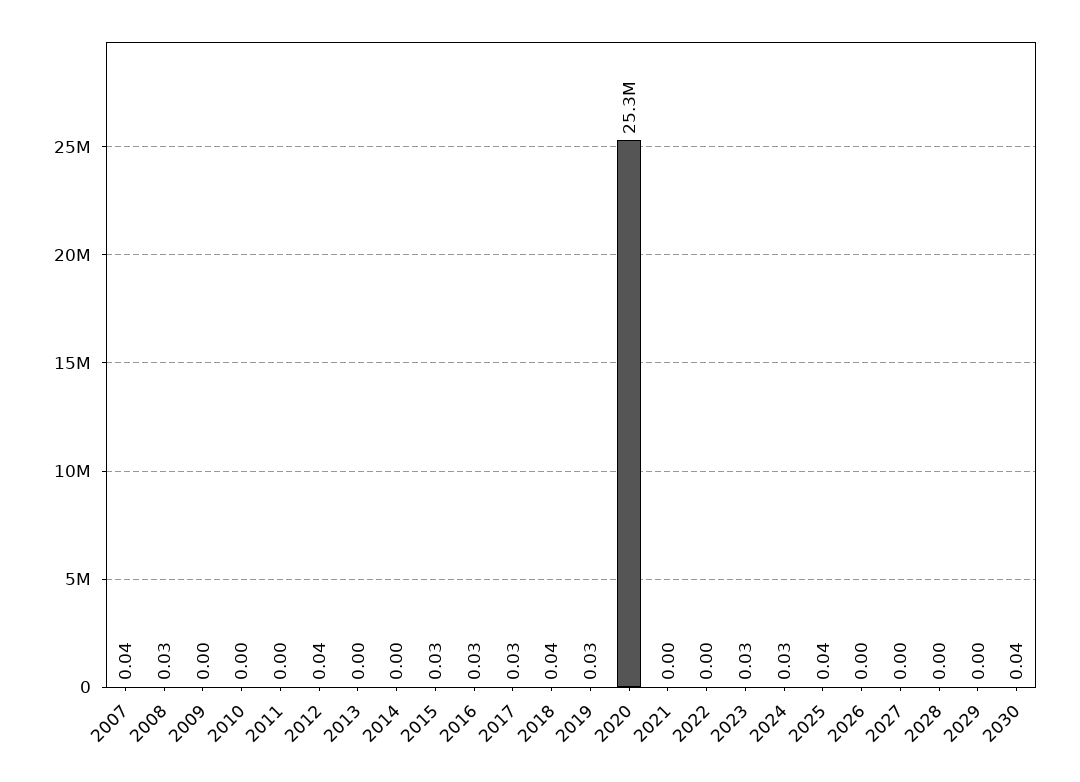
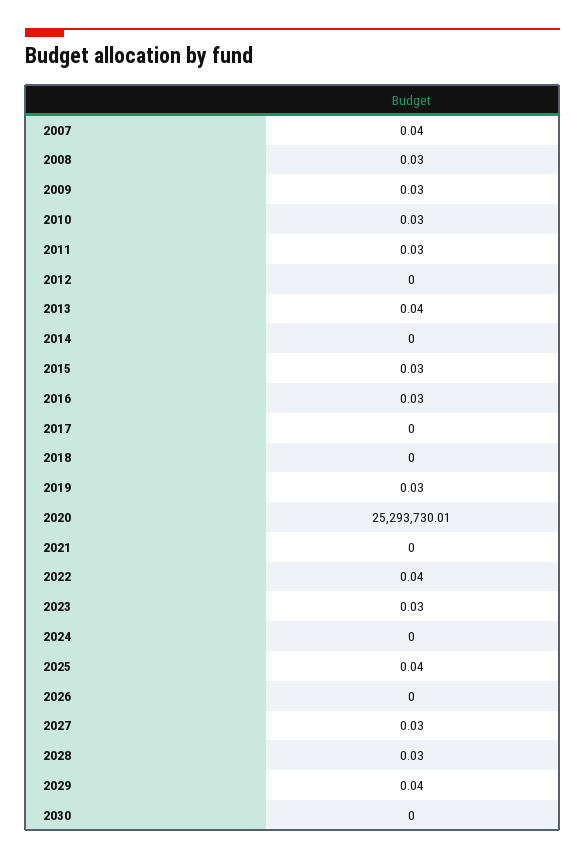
2009: 0 -> 0.03
2010: 0 -> 0.03
2011: 0 -> 0.03
2012: 0.04 -> 0
2013: 0 -> 0.04
2017: 0.03 -> 0
2018: 0.04 -> 0
2022: 0 -> 0.04
2024: 0.03 -> 0
2027: 0 -> 0.03
2028: 0 -> 0.03
2029: 0 -> 0.04
2030: 0.04 -> 0

